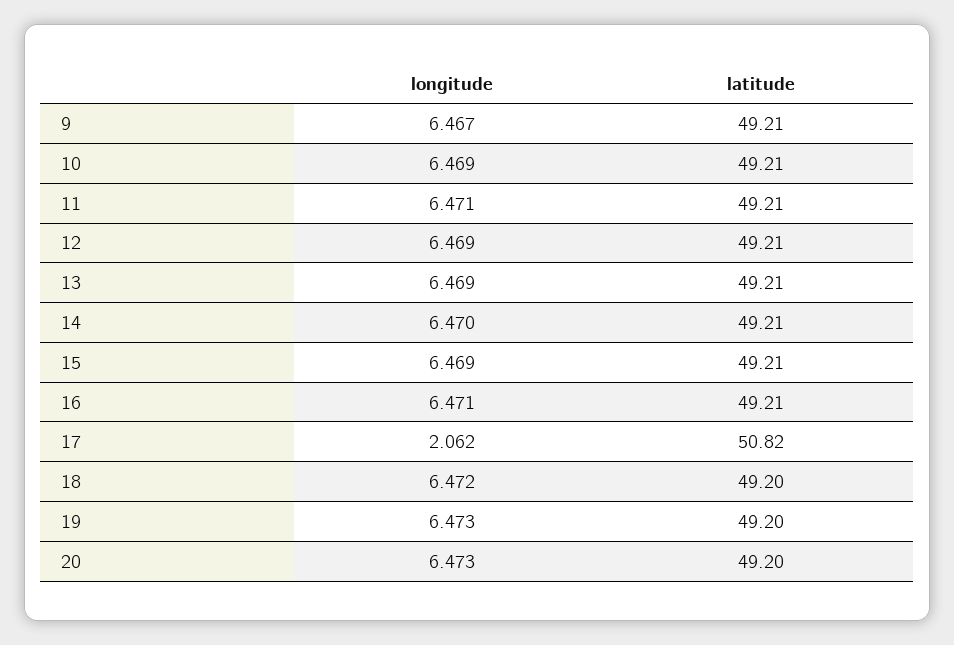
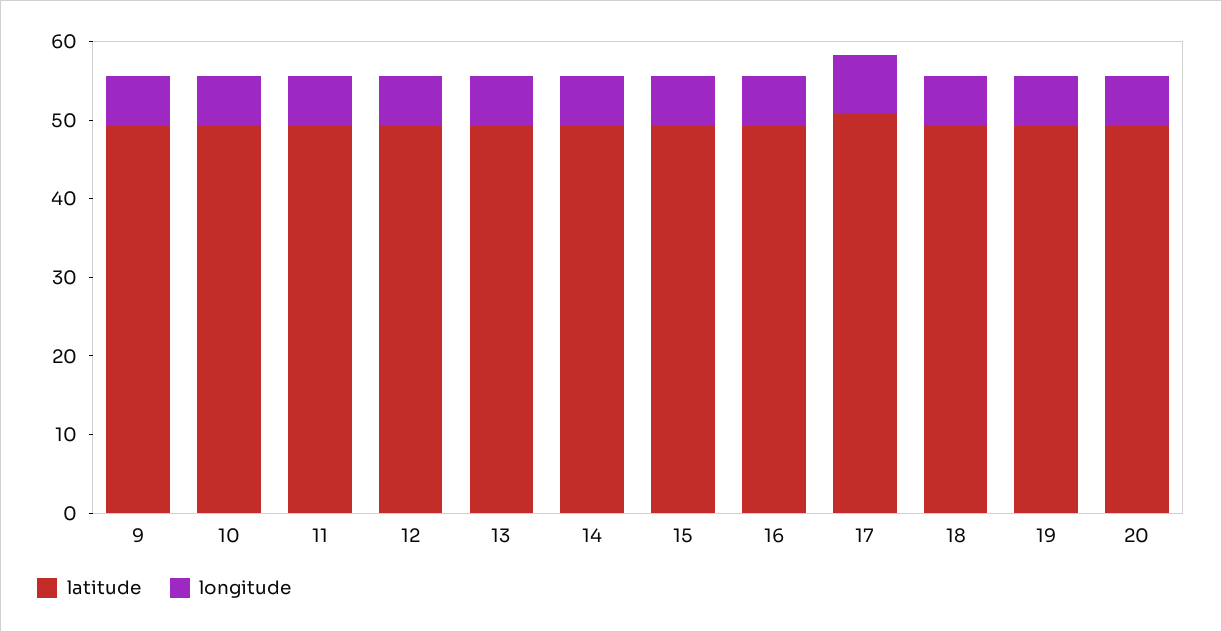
longitude, 17: 2.062 -> 8

